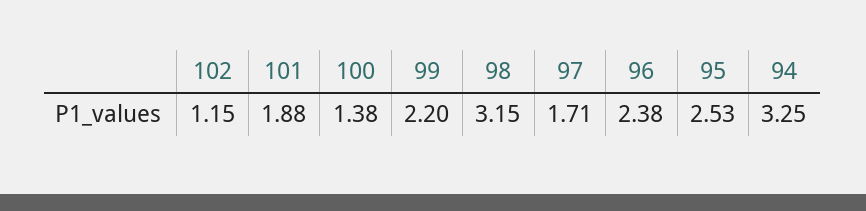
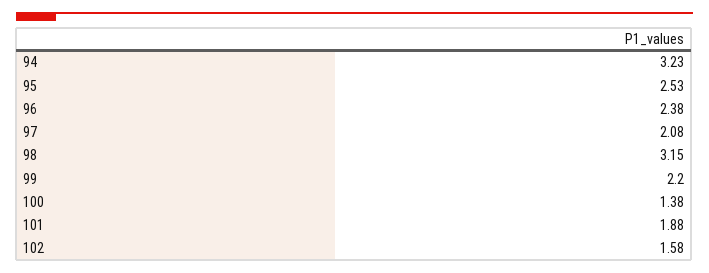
102: 1.15 -> 1.58
97: 1.71 -> 2.08
94: 3.25 -> 3.23

